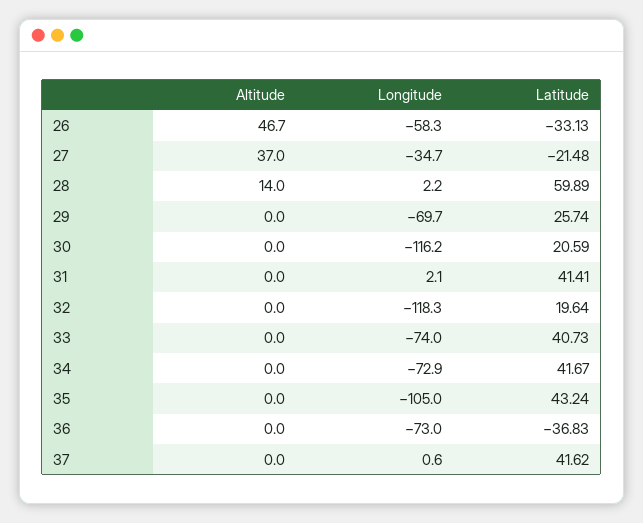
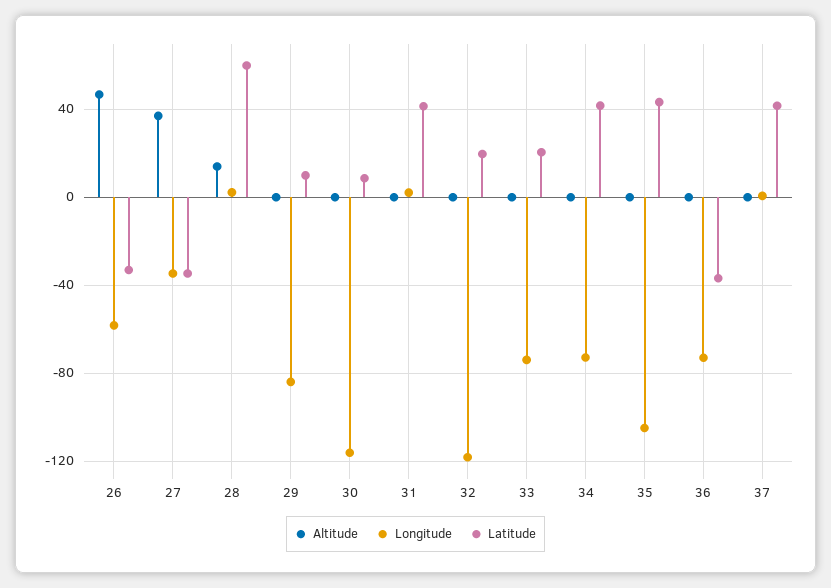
Latitude, 27: -21.48 -> -35
Longitude, 29: -69.7 -> -85
Latitude, 29: 25.74 -> 10
Latitude, 30: 20.59 -> 10
Latitude, 33: 40.73 -> 20

